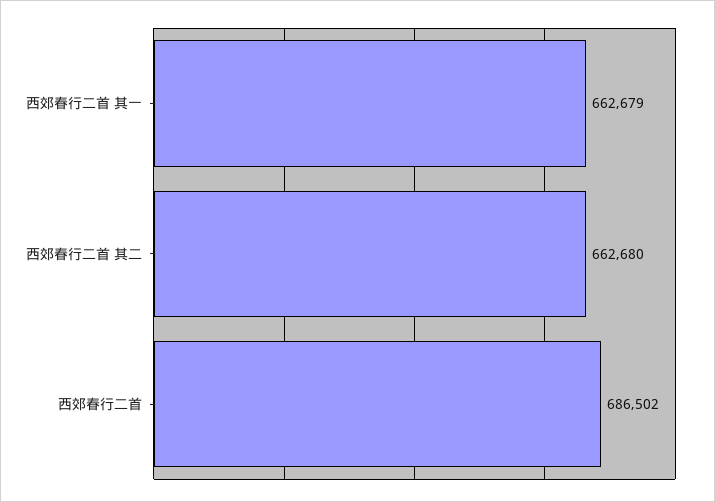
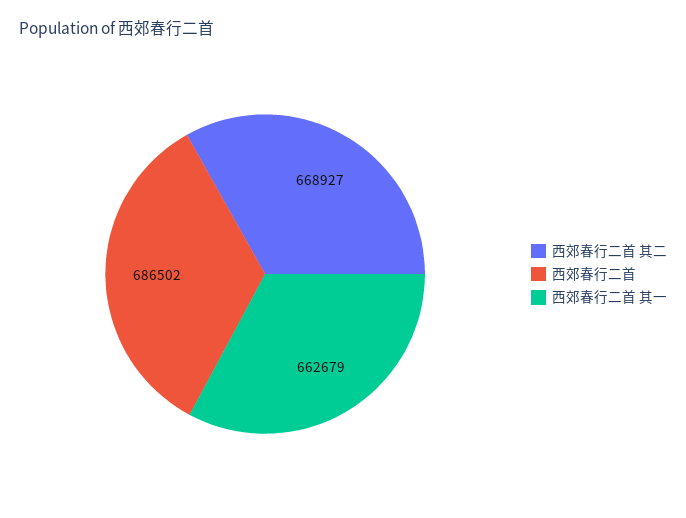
西郊春行二首 其二: 662680 -> 668927

